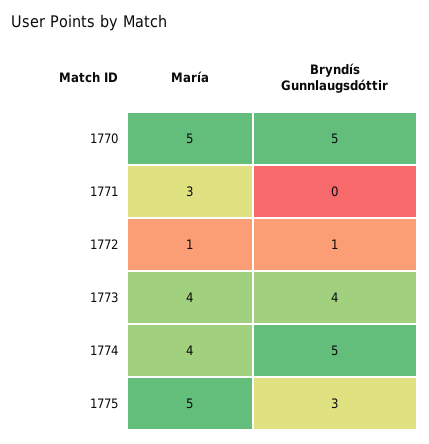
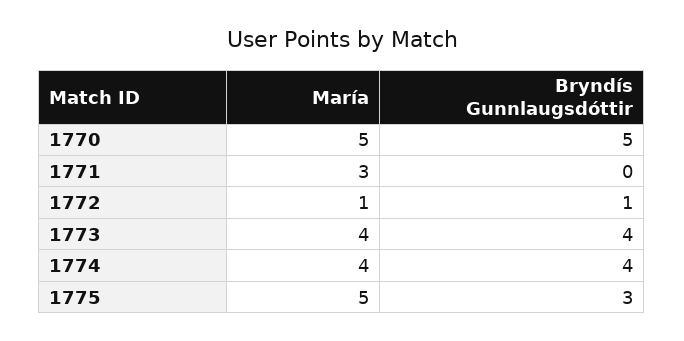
Bryndís Gunnlaugsdóttir, 1774: 5 -> 4

